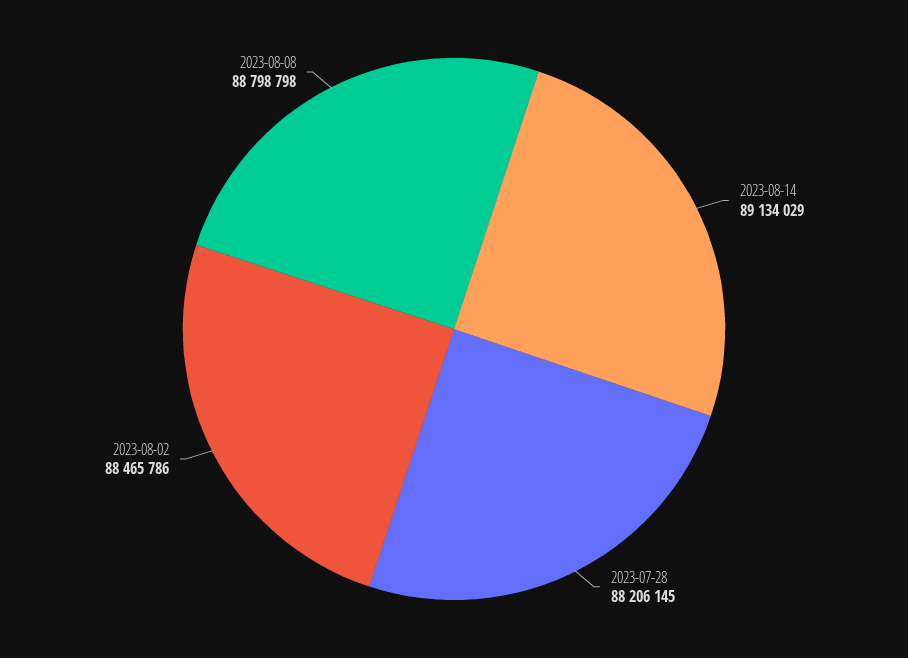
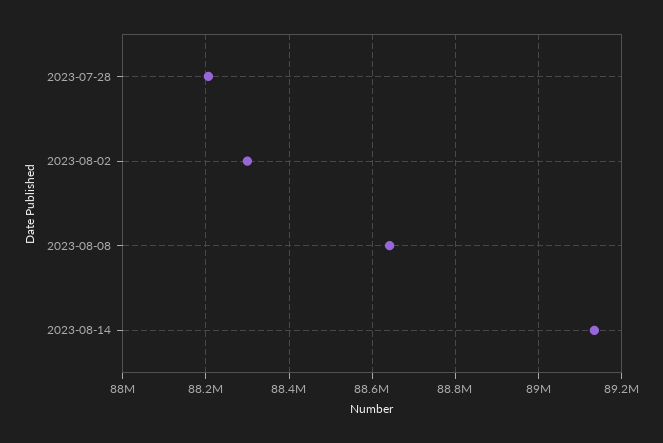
2023-08-02: 88465786 -> 88300000
2023-08-08: 88798798 -> 88640000

